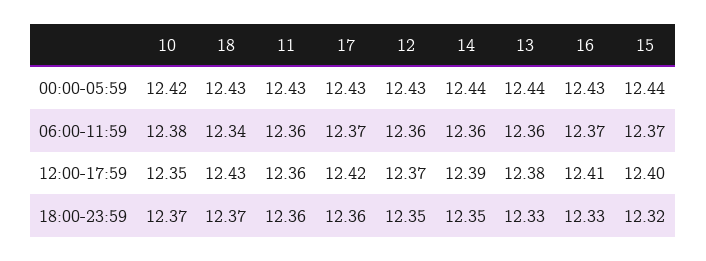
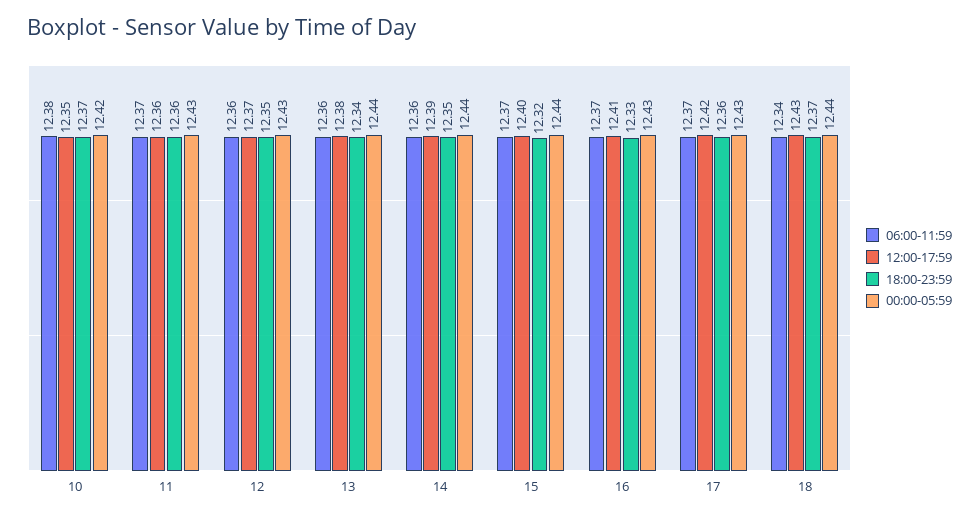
00:00-05:59, 18: 12.43 -> 12.44
06:00-11:59, 11: 12.36 -> 12.37
18:00-23:59, 13: 12.33 -> 12.34

